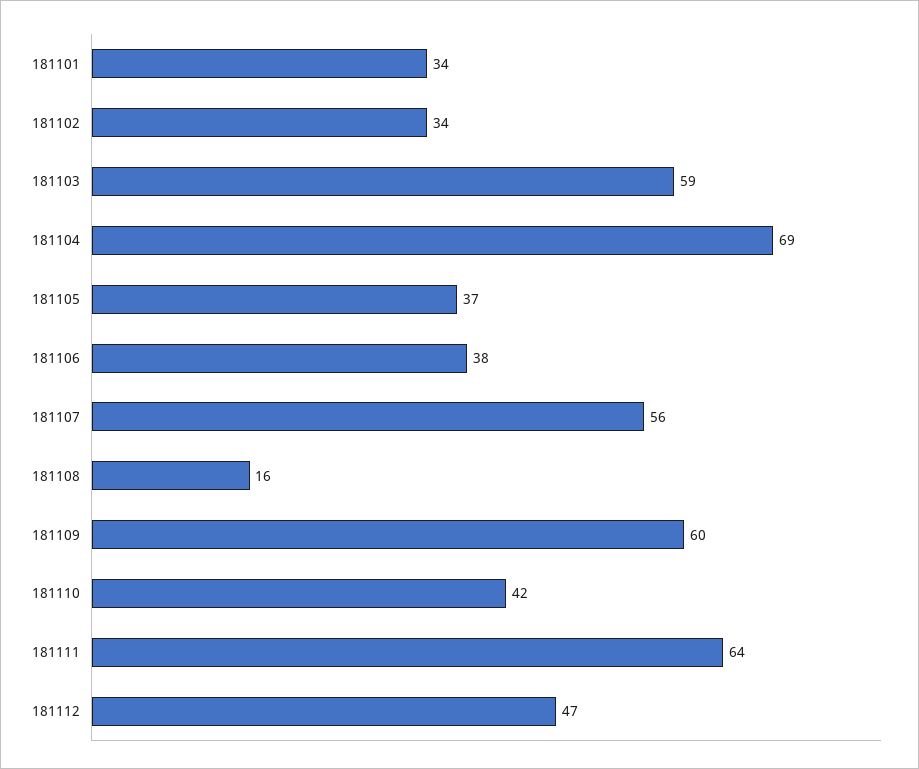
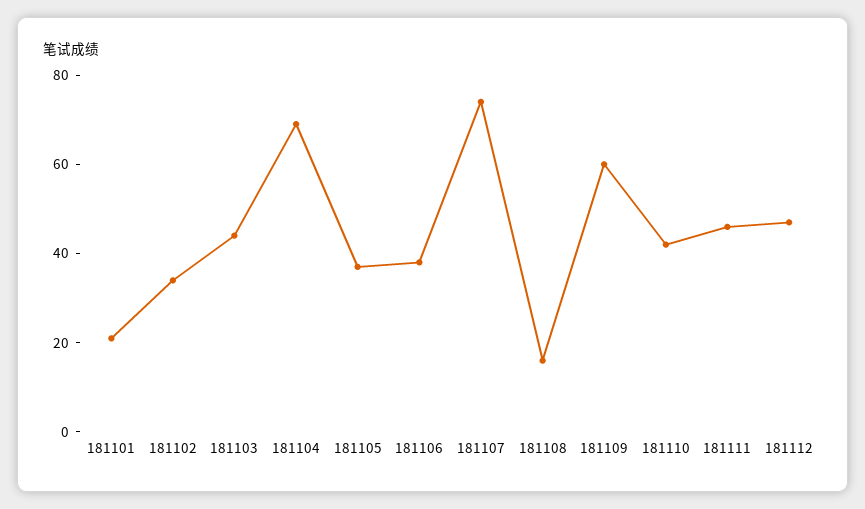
181101: 34 -> 20
181103: 59 -> 45
181107: 56 -> 75
181111: 64 -> 45

